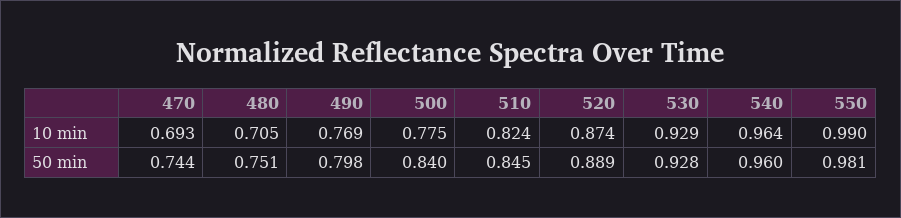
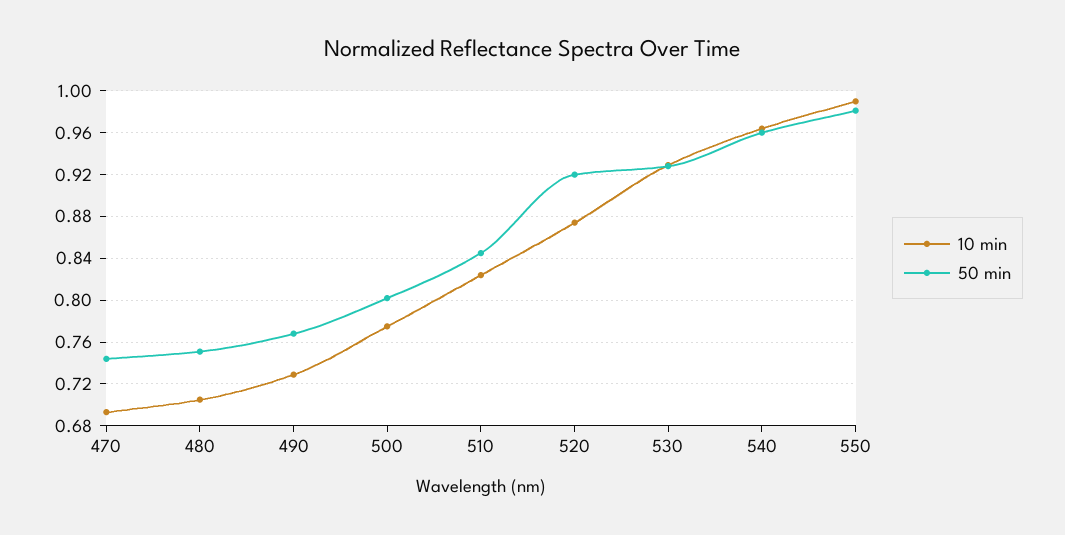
10 min, 490: 0.769 -> 0.73
50 min, 490: 0.798 -> 0.77
50 min, 500: 0.84 -> 0.8
50 min, 520: 0.889 -> 0.92

